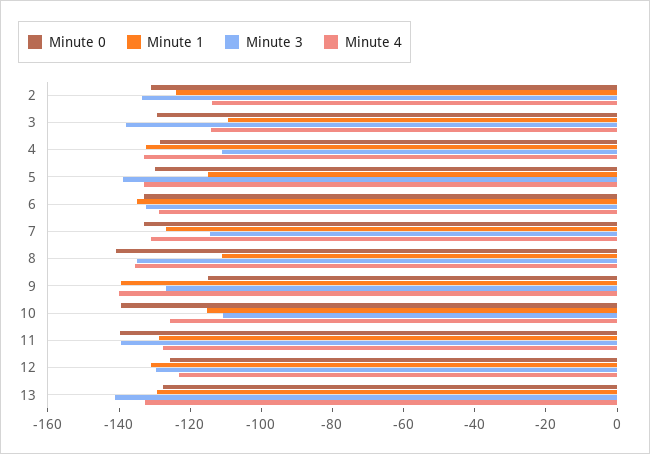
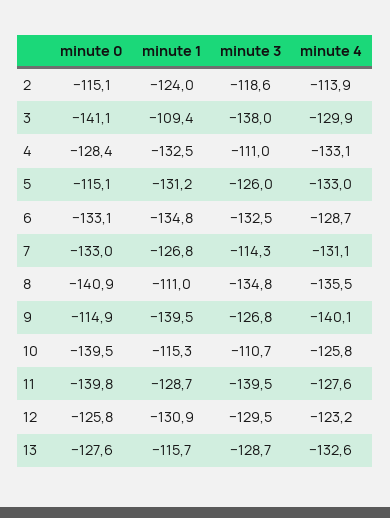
Minute 0, 2: -130 -> -115.1
Minute 3, 2: -135 -> -118.6
Minute 0, 3: -130 -> -141.1
Minute 4, 3: -115 -> -129.9
Minute 0, 5: -130 -> -115.1
Minute 1, 5: -115 -> -131.2
Minute 3, 5: -140 -> -126
Minute 1, 13: -130 -> -115.7
Minute 3, 13: -140 -> -128.7

